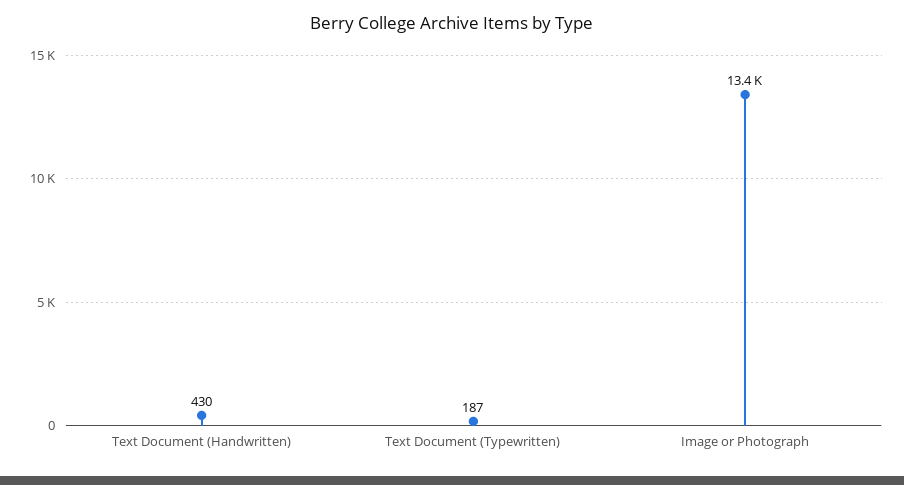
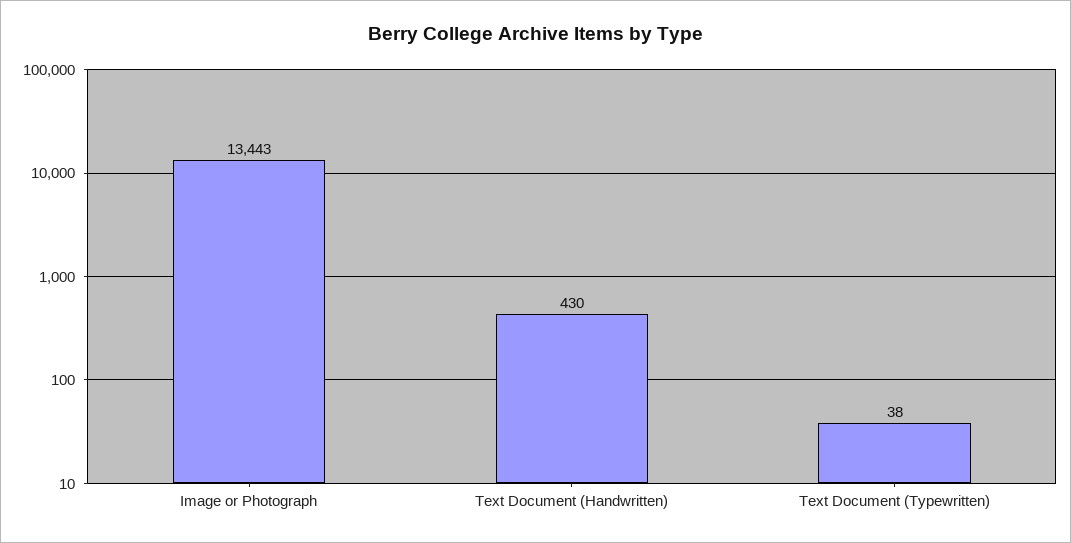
Text Document (Typewritten): 187 -> 38

